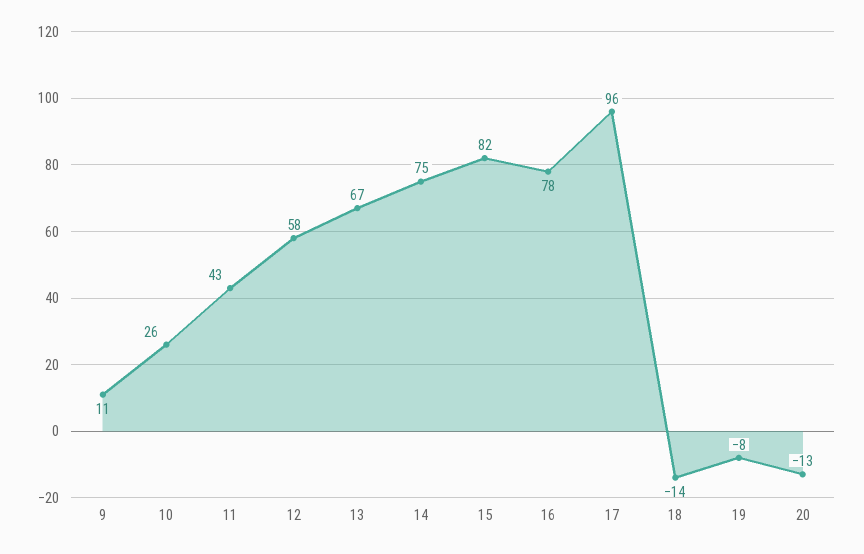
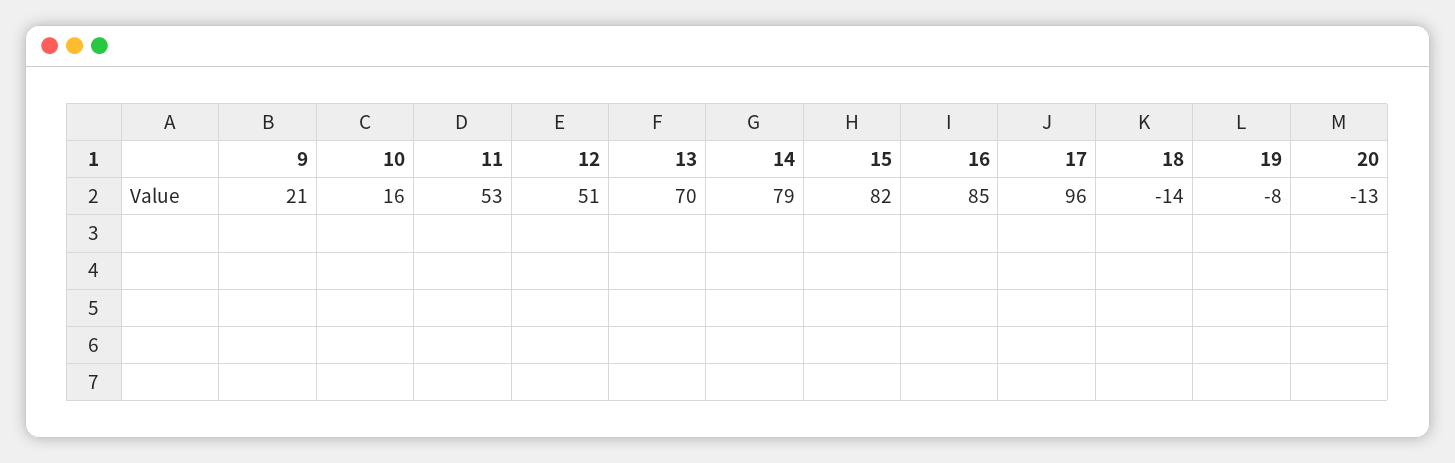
9: 11 -> 21
10: 26 -> 16
11: 43 -> 53
12: 58 -> 51
13: 67 -> 70
14: 75 -> 79
16: 78 -> 85

